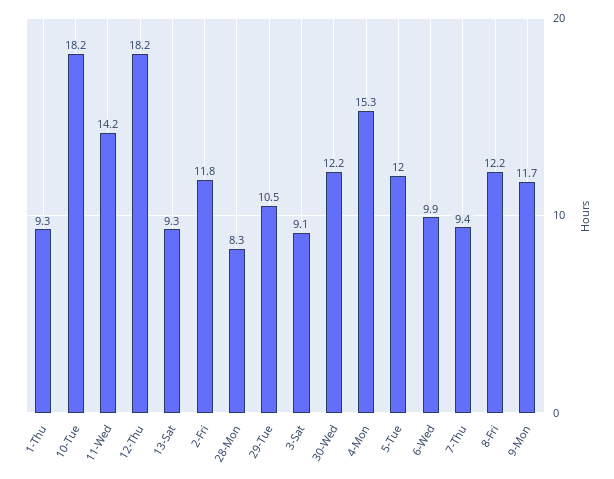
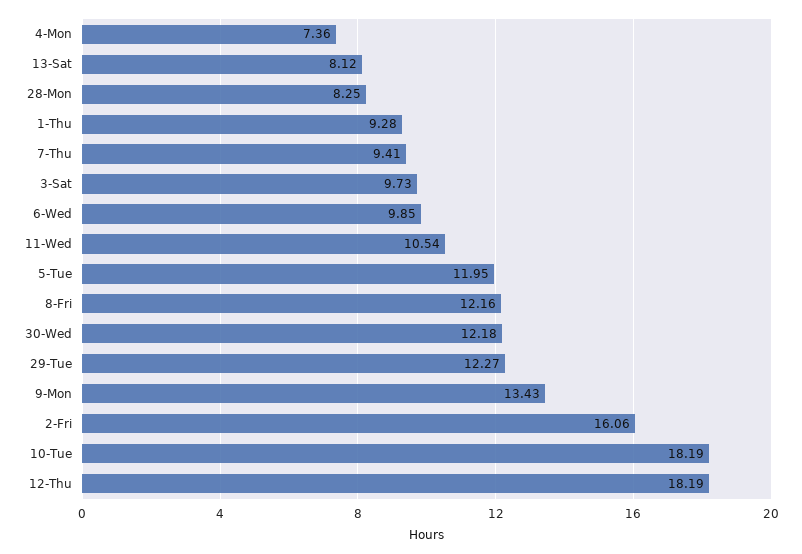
11-Wed: 14.2 -> 10.54
13-Sat: 9.3 -> 8.12
2-Fri: 11.8 -> 16.06
29-Tue: 10.5 -> 12.27
3-Sat: 9.1 -> 9.73
4-Mon: 15.3 -> 7.36
9-Mon: 11.7 -> 13.43

